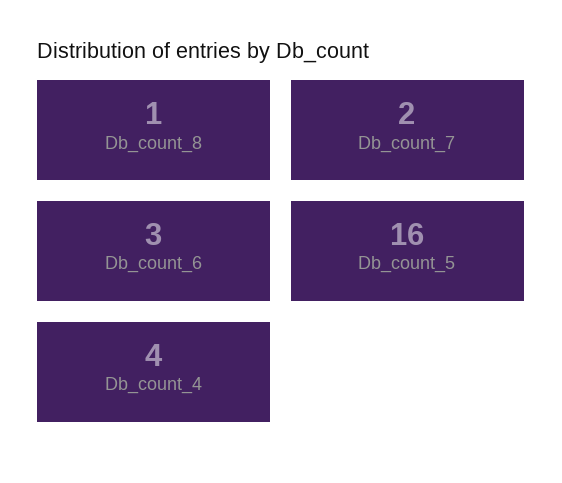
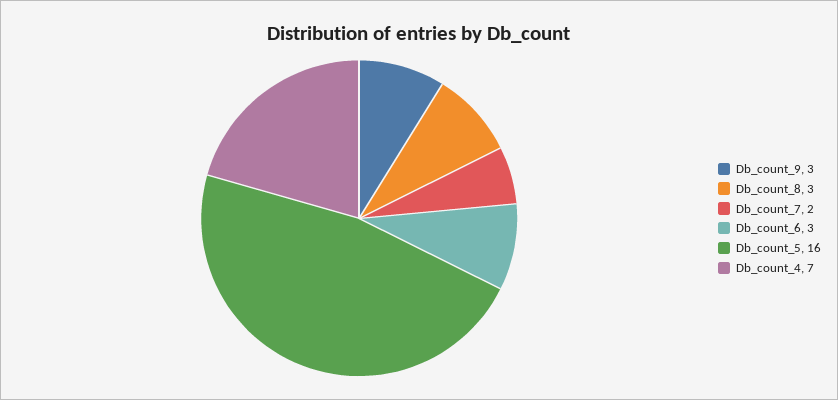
Db_count_8: 1 -> 3
Db_count_4: 4 -> 7
Db_count_9: none -> 3

